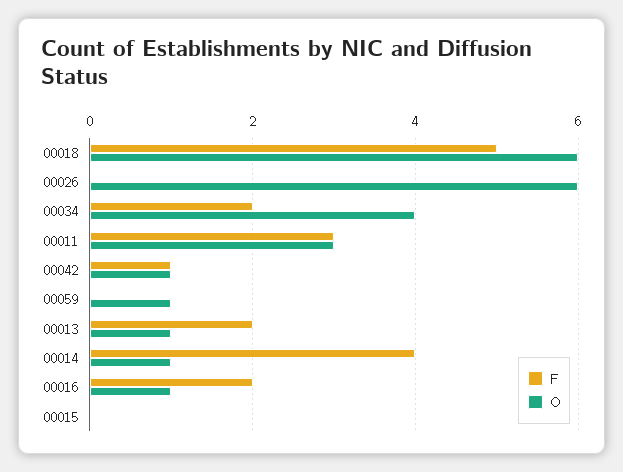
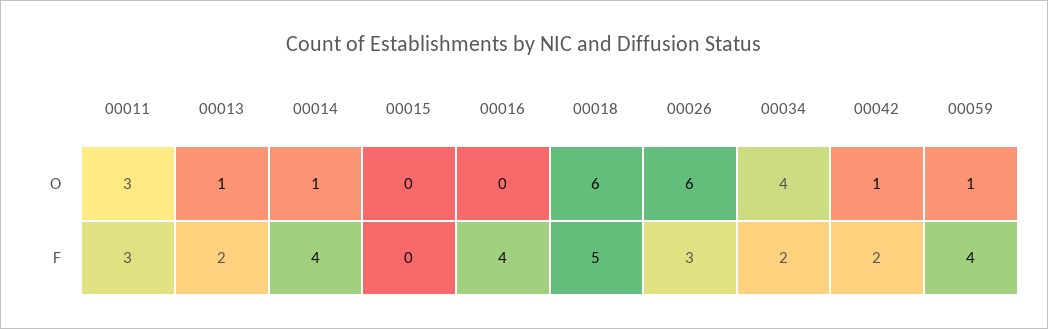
F, 00026: 0 -> 3
F, 00042: 1 -> 2
F, 00059: 0 -> 4
F, 00016: 2 -> 4
O, 00016: 1 -> 0

